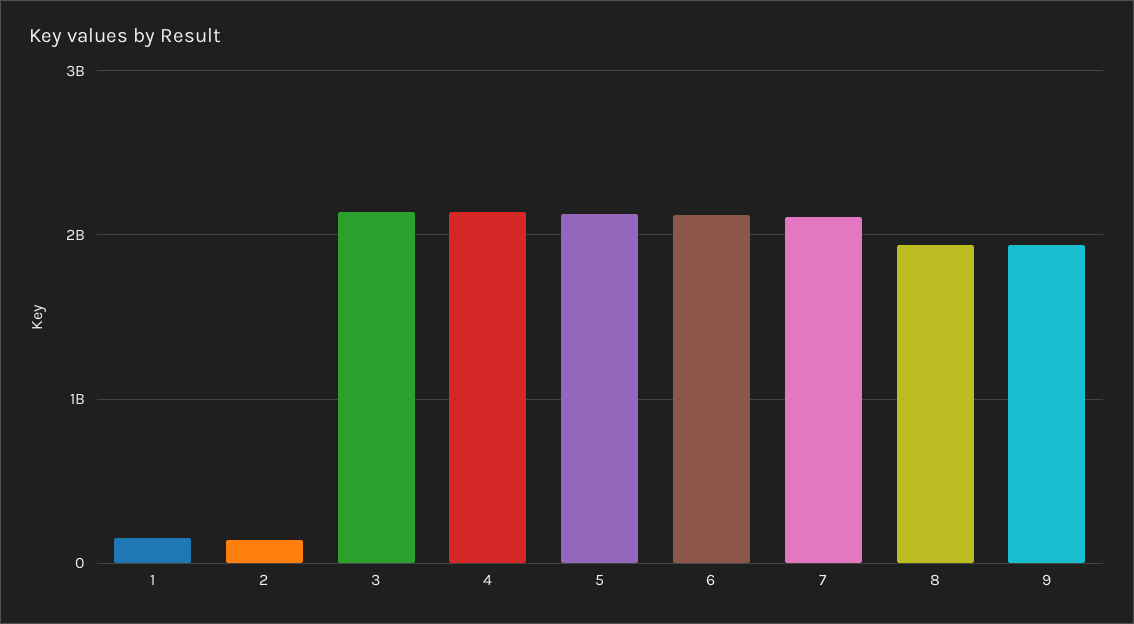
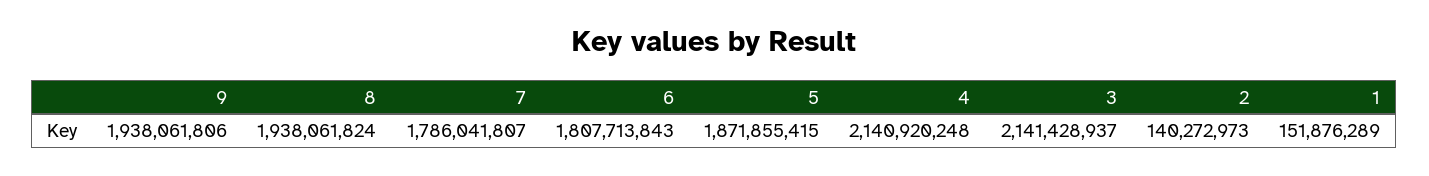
5: 2100000000 -> 1871855415
6: 2100000000 -> 1807713843
7: 2100000000 -> 1786041807

